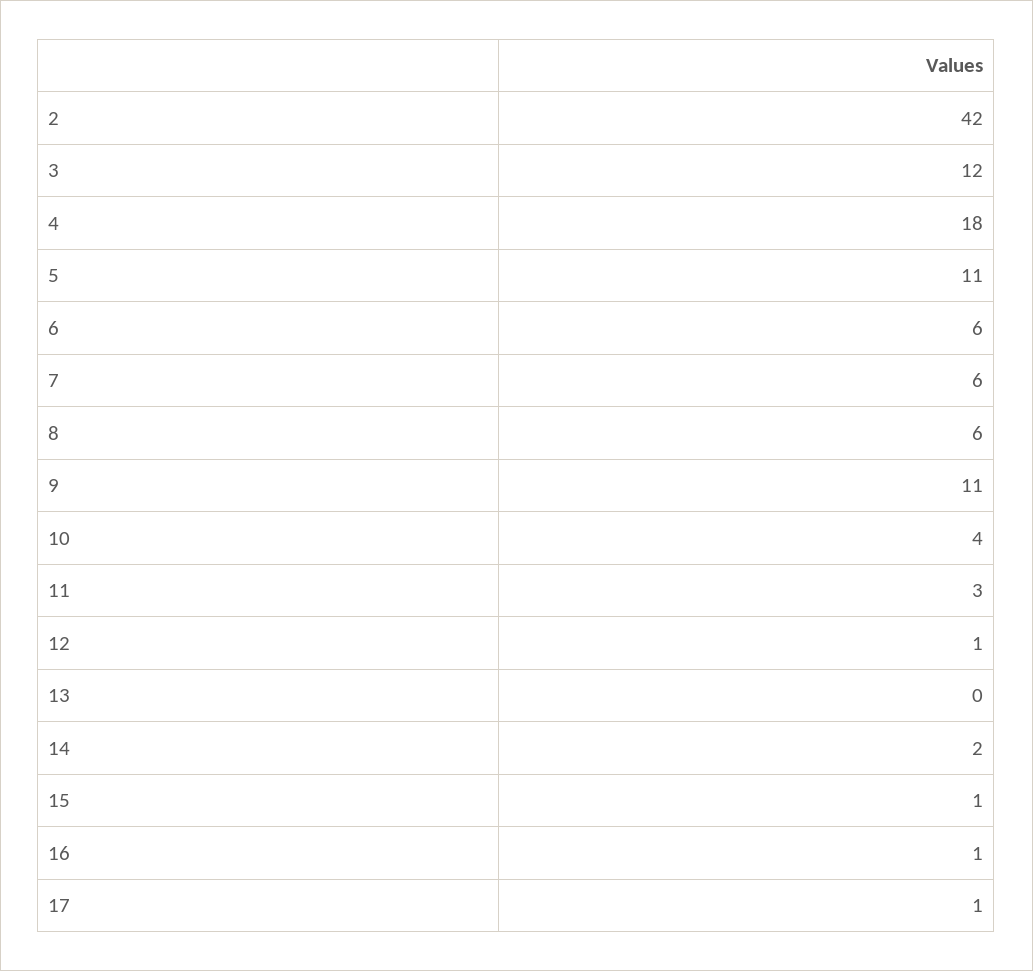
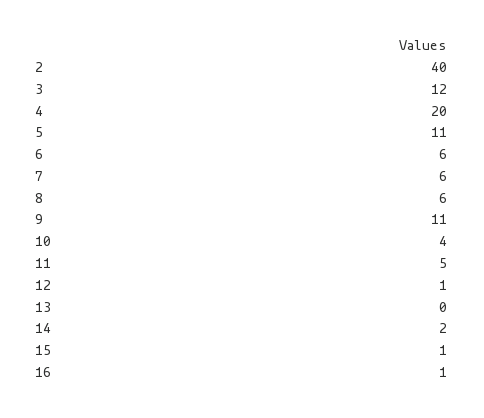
2: 42 -> 40
4: 18 -> 20
11: 3 -> 5
17: 1 -> none

